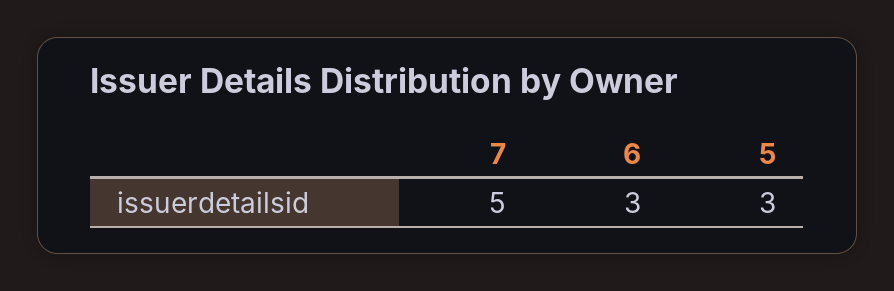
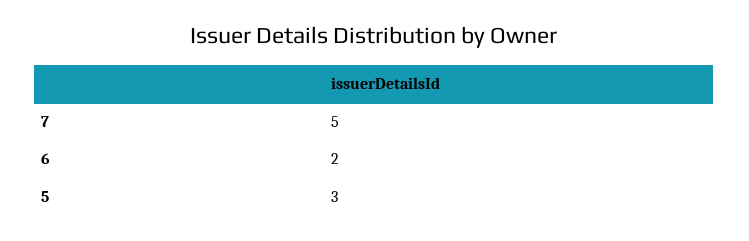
6: 3 -> 2

